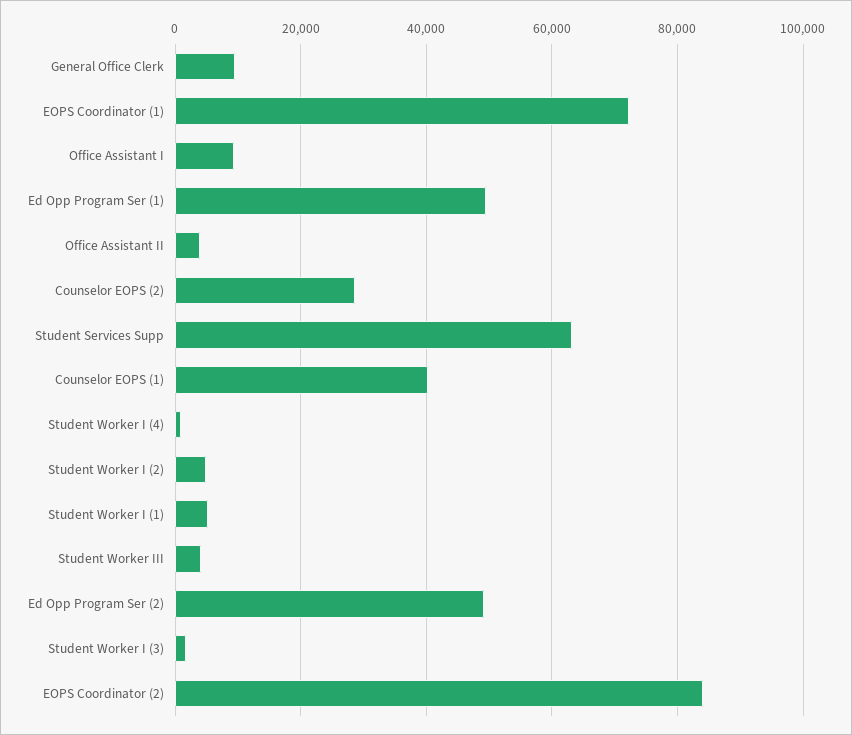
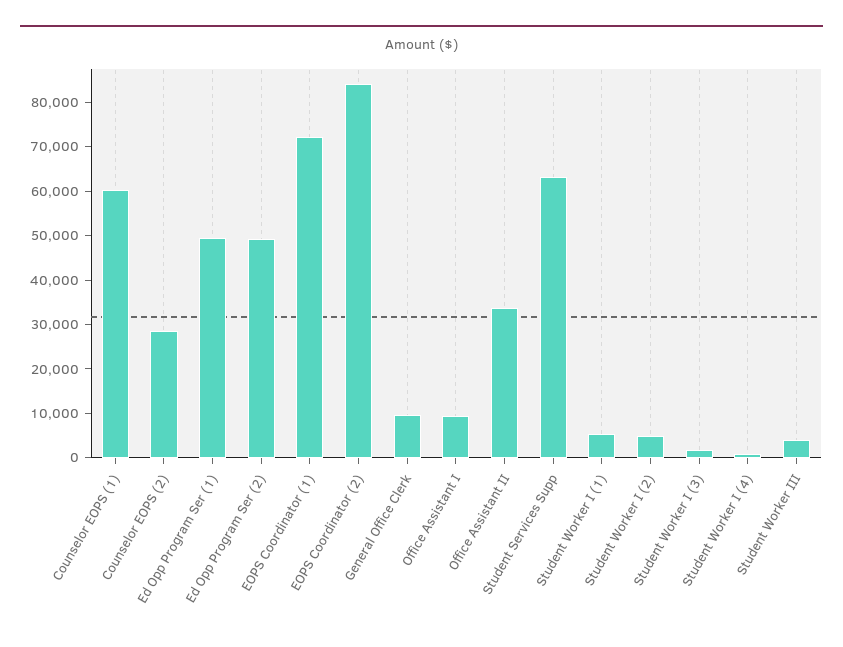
Office Assistant II: 4000 -> 34000
Counselor EOPS (1): 40000 -> 60000

